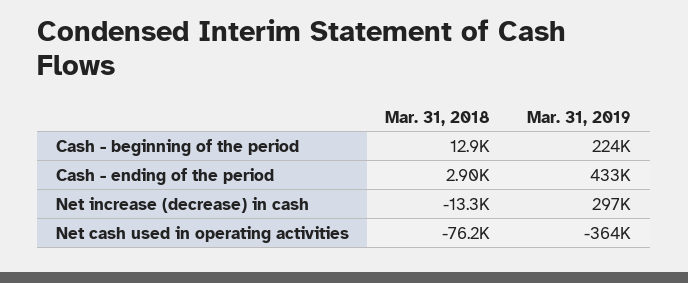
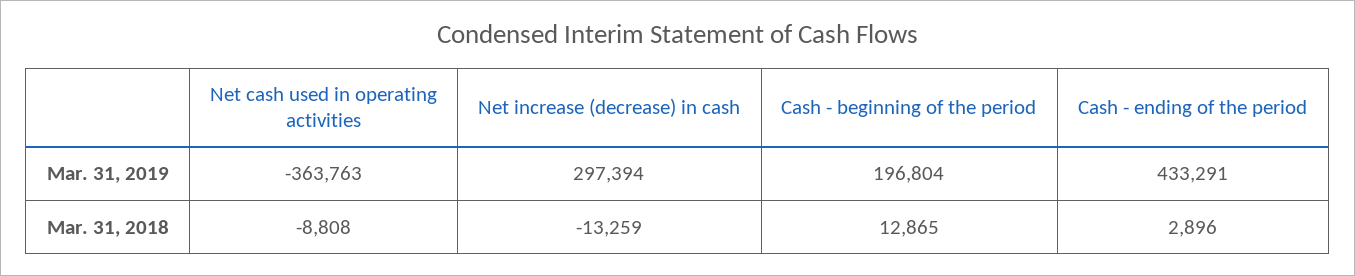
Mar. 31, 2019, Cash - beginning of the period: 224000 -> 196804
Mar. 31, 2018, Net cash used in operating activities: -76200 -> -8808

